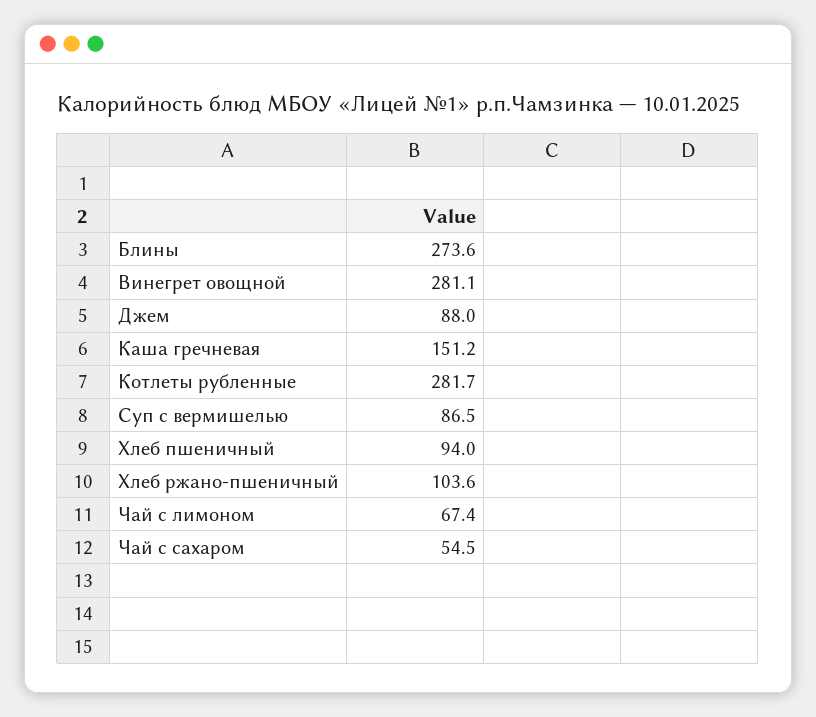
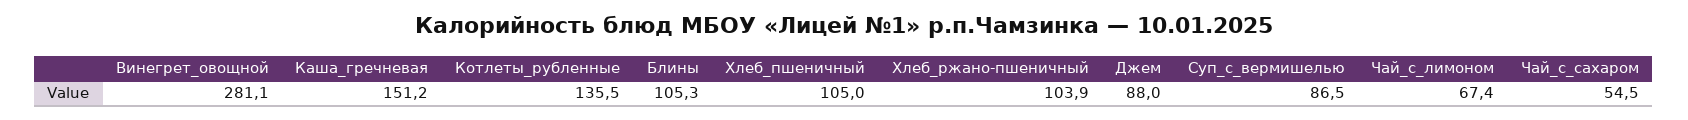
Блины: 273.6 -> 105.3
Котлеты рубленные: 281.7 -> 135.5
Хлеб пшеничный: 94 -> 105
Хлеб ржано-пшеничный: 103.6 -> 103.9

